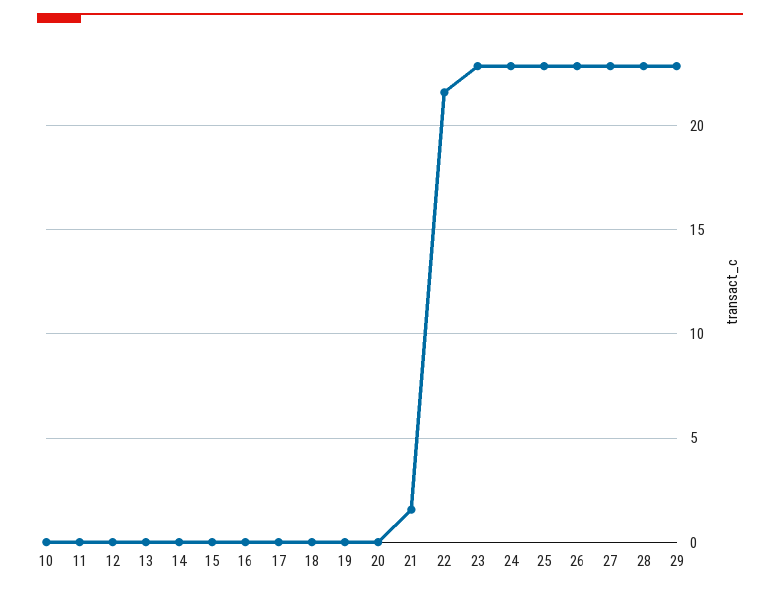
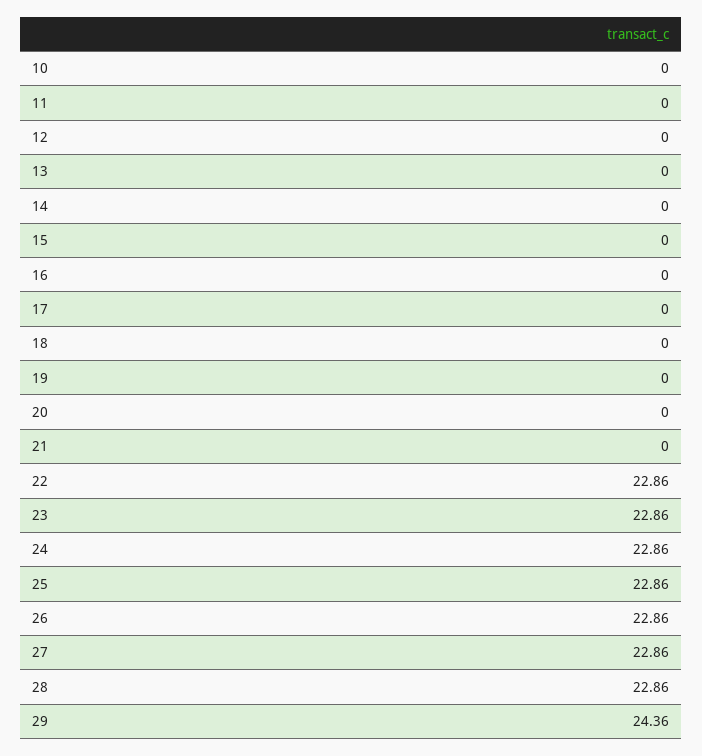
21: 1.5 -> 0
22: 21.5 -> 22.86
29: 23 -> 24.36

